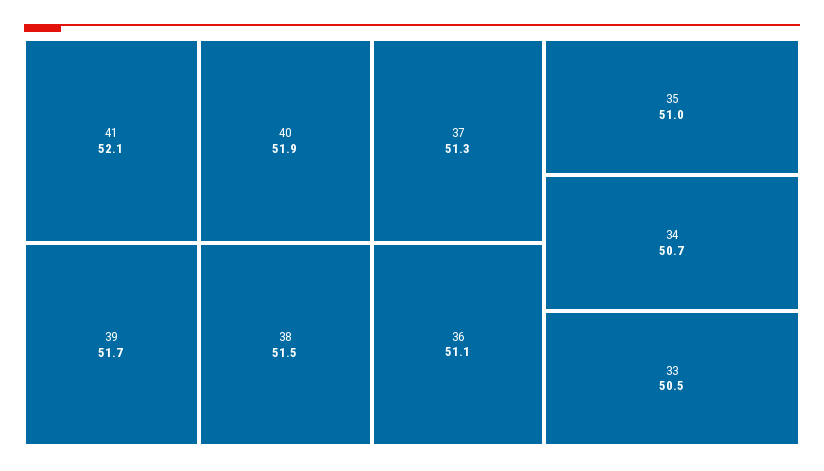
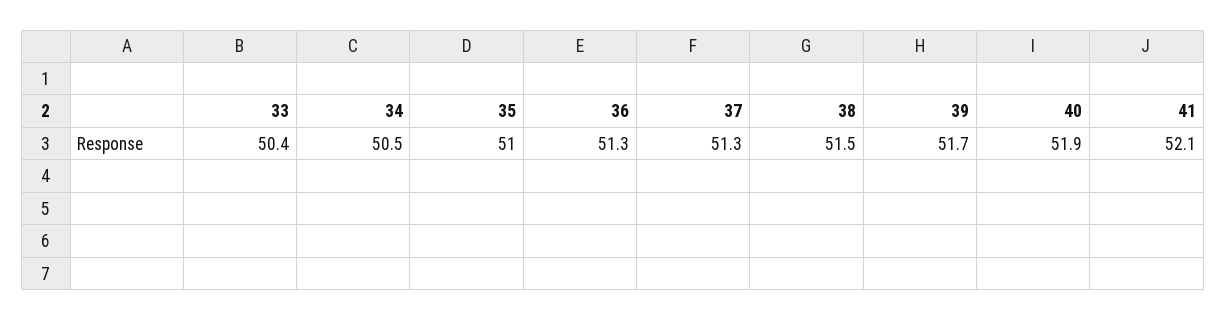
36: 51.1 -> 51.3
34: 50.7 -> 50.5
33: 50.5 -> 50.4

